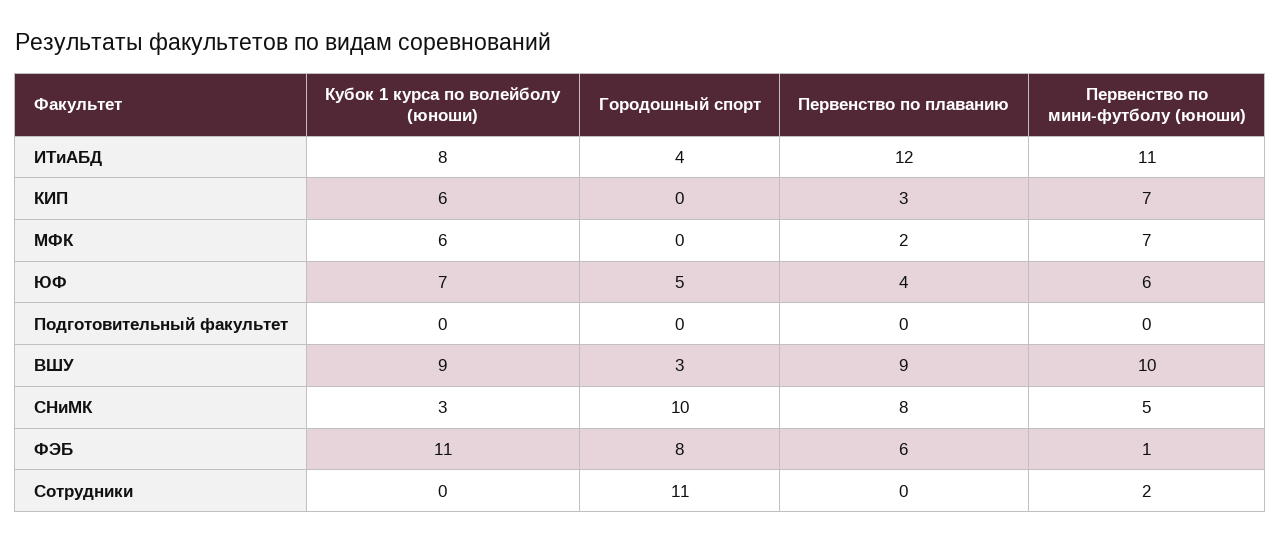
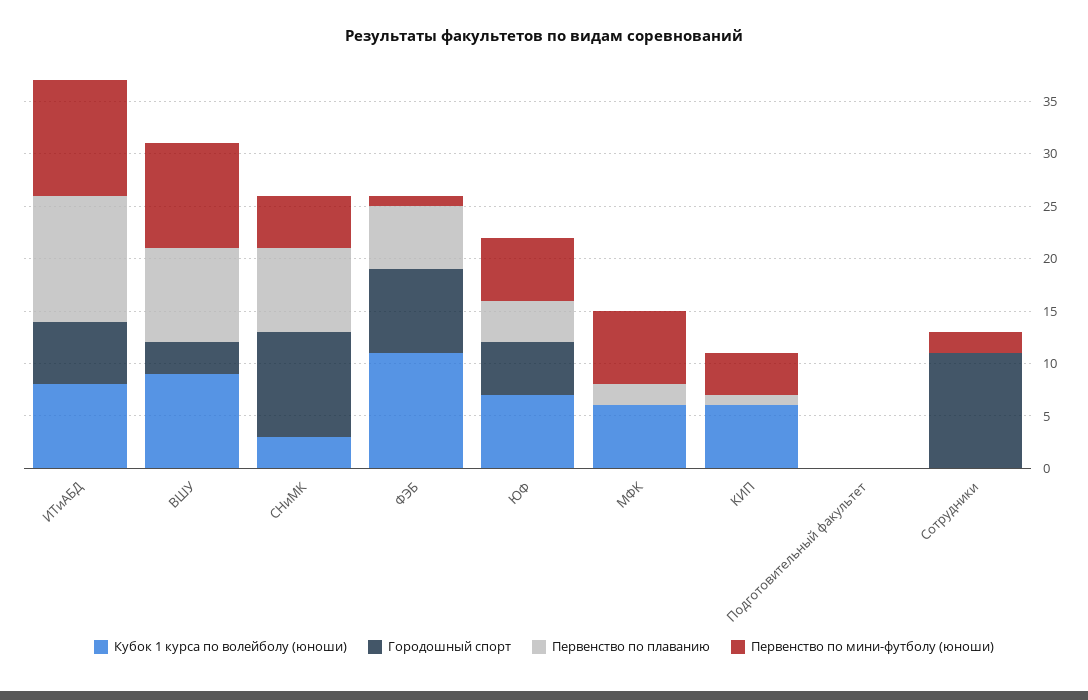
Городошный спорт, ИТиАБД: 4 -> 6
Первенство по плаванию, КИП: 3 -> 1
Первенство по мини-футболу (юноши), КИП: 7 -> 4

